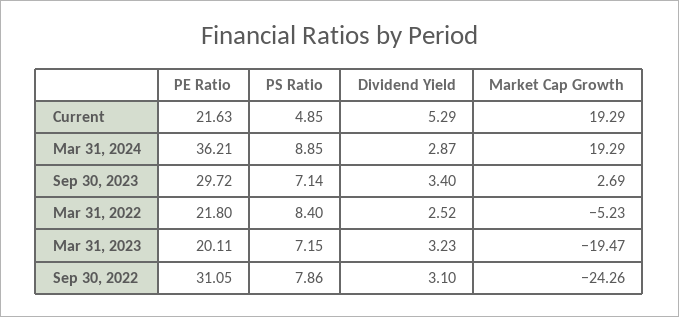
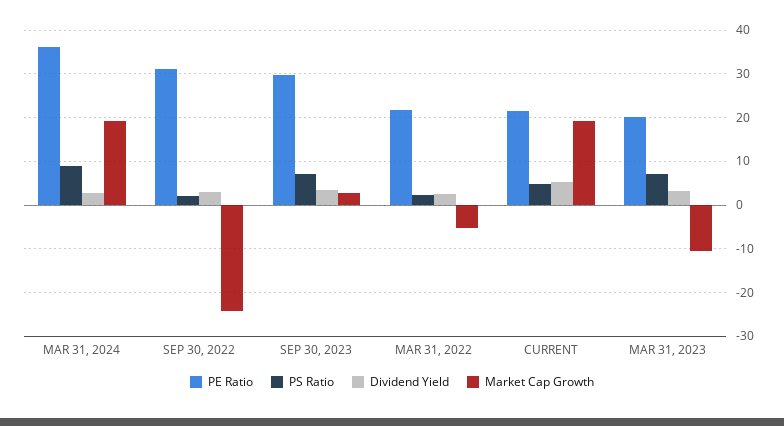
PS Ratio, Mar 31, 2022: 8.4 -> 2
Market Cap Growth, Mar 31, 2023: -19.47 -> -10
PS Ratio, Sep 30, 2022: 7.86 -> 2

